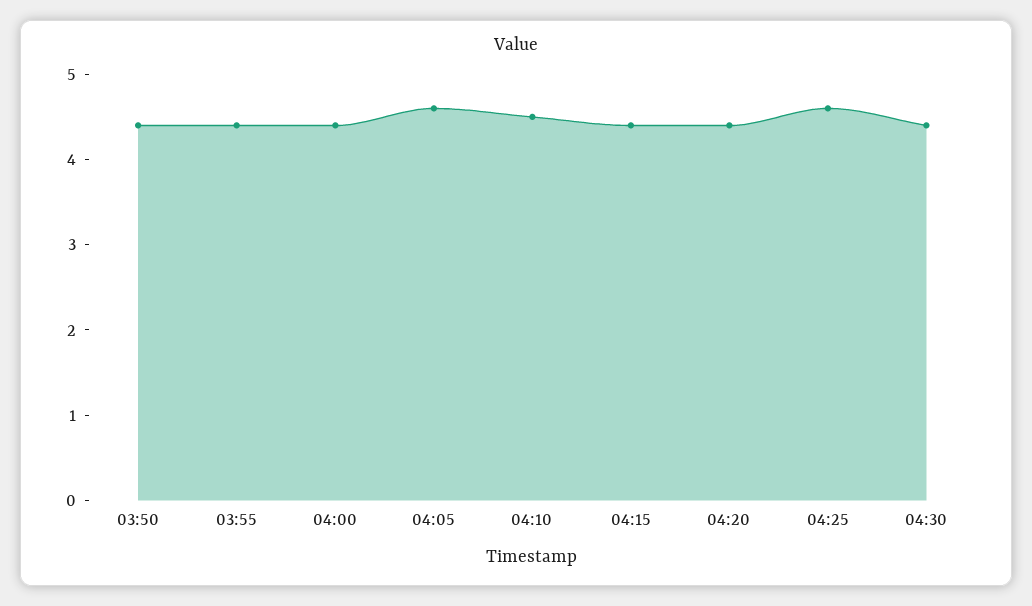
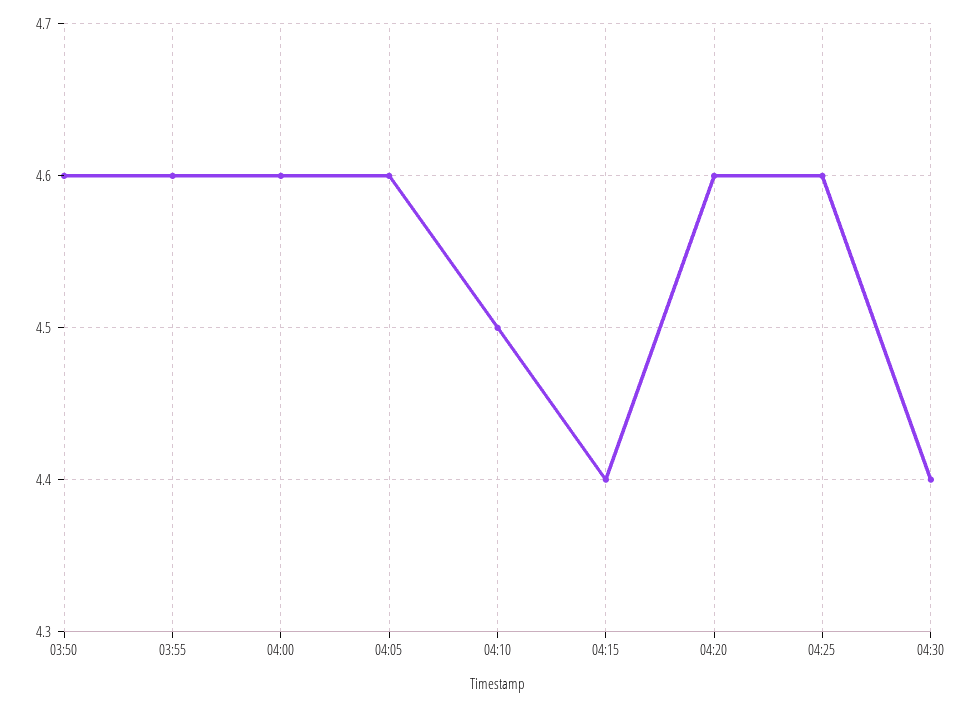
03:50: 4.4 -> 4.6
03:55: 4.4 -> 4.6
04:00: 4.4 -> 4.6
04:20: 4.4 -> 4.6

